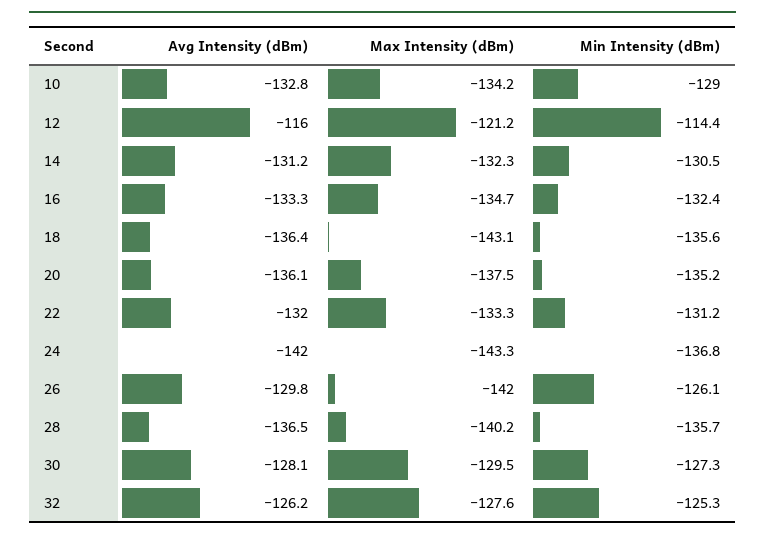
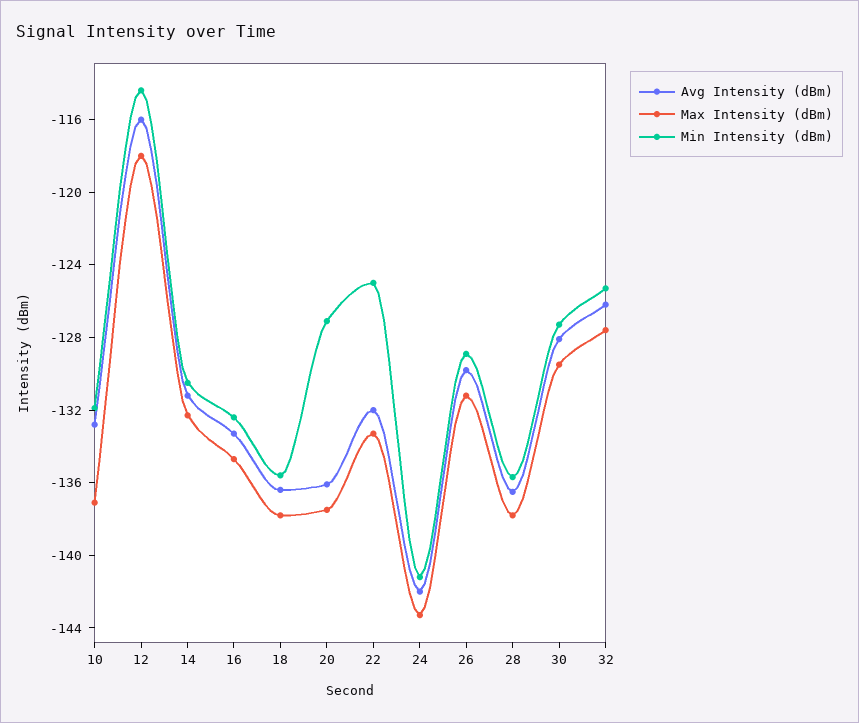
Max Intensity (dBm), 10: -134.2 -> -137
Min Intensity (dBm), 10: -129 -> -132
Max Intensity (dBm), 12: -121.2 -> -118
Max Intensity (dBm), 18: -143.1 -> -138
Min Intensity (dBm), 20: -135.2 -> -127
Min Intensity (dBm), 22: -131.2 -> -125
Min Intensity (dBm), 24: -136.8 -> -141
Max Intensity (dBm), 26: -142 -> -131
Min Intensity (dBm), 26: -126.1 -> -129
Max Intensity (dBm), 28: -140.2 -> -138

